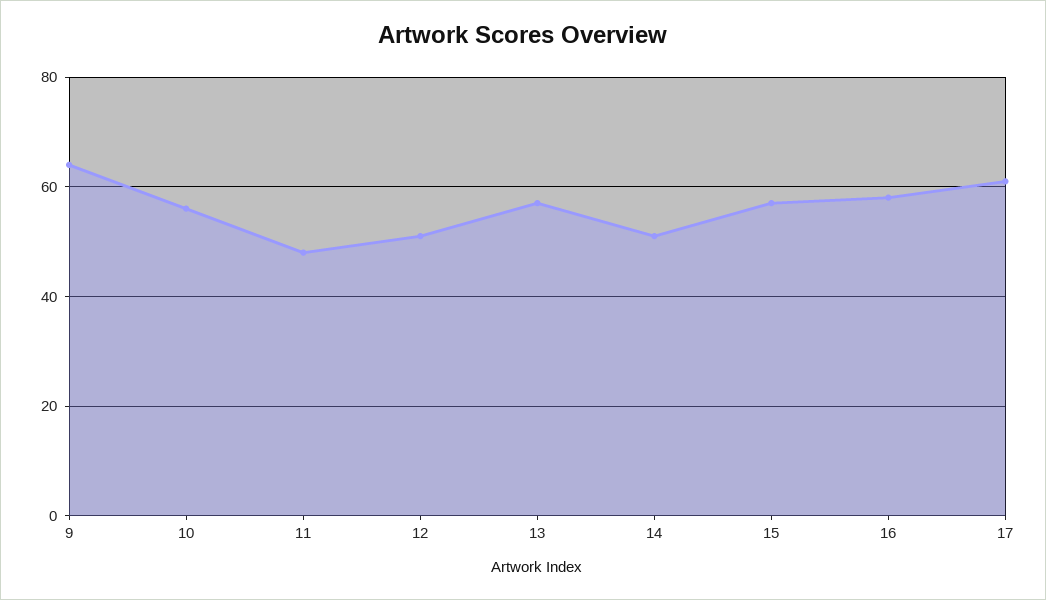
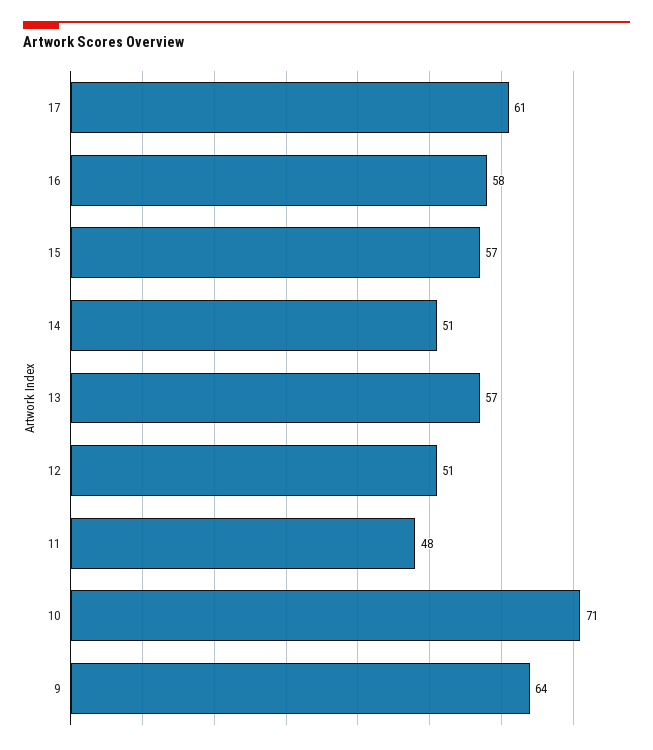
10: 55 -> 71

